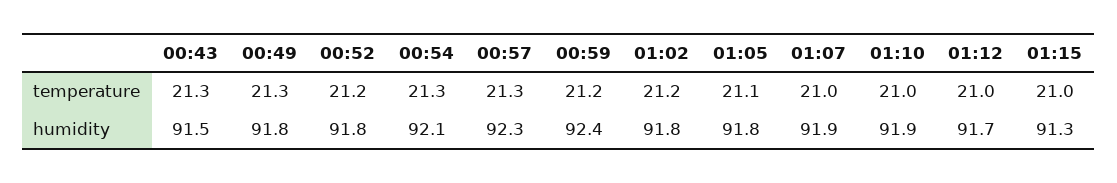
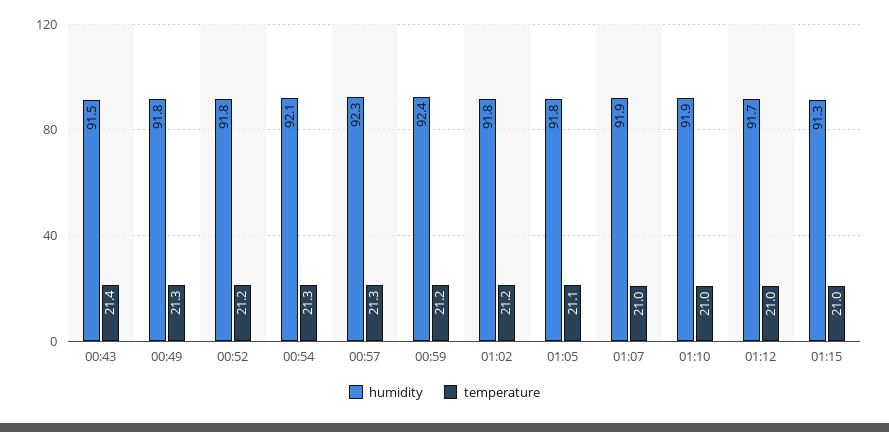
temperature, 00:43: 21.3 -> 21.4

